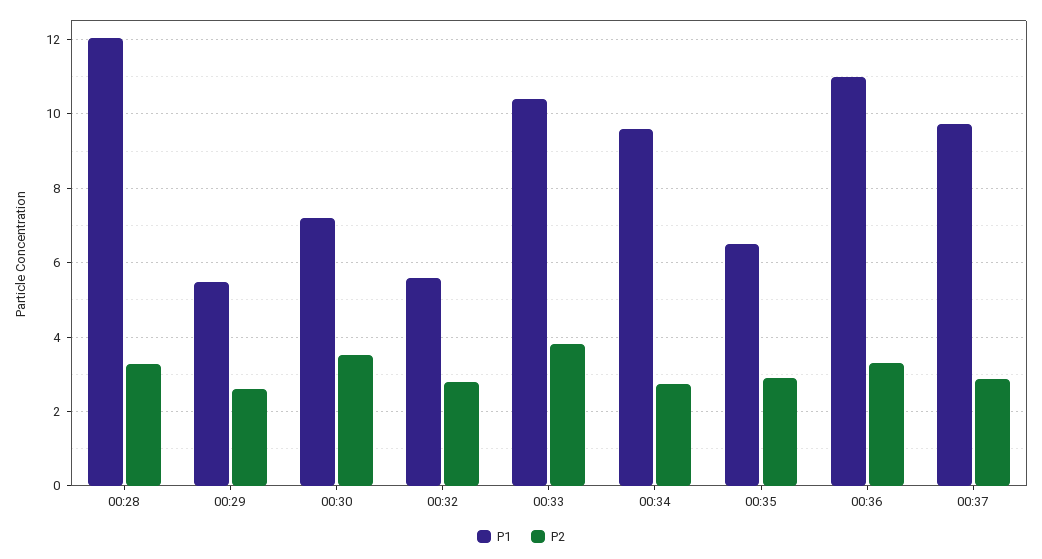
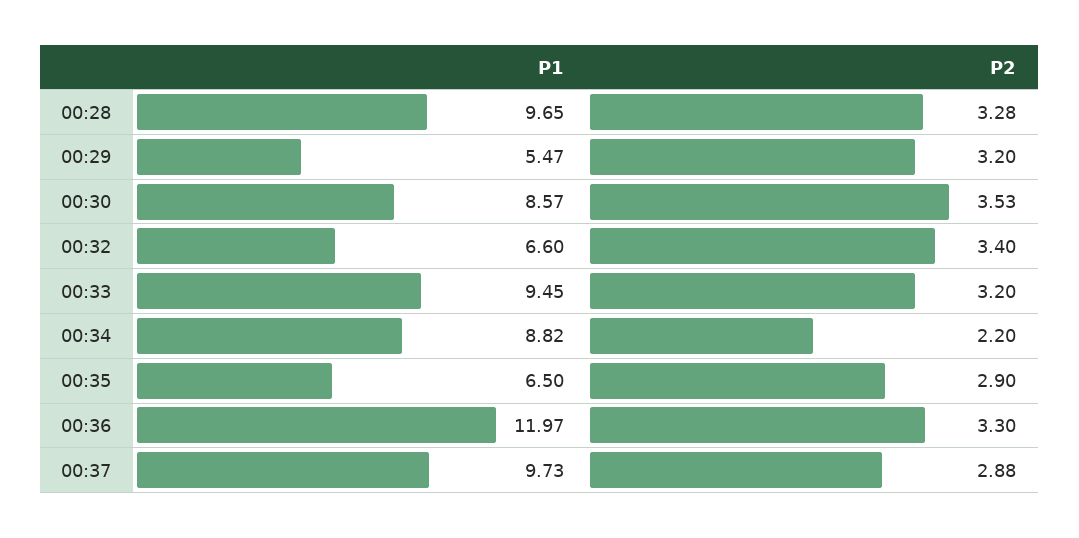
P1, 00:28: 12 -> 9.65
P2, 00:29: 2.6 -> 3.2
P1, 00:30: 7.2 -> 8.57
P1, 00:32: 5.6 -> 6.6
P2, 00:32: 2.8 -> 3.4
P1, 00:33: 10.4 -> 9.45
P2, 00:33: 3.8 -> 3.2
P1, 00:34: 9.6 -> 8.82
P2, 00:34: 2.8 -> 2.2
P1, 00:36: 11 -> 11.97

